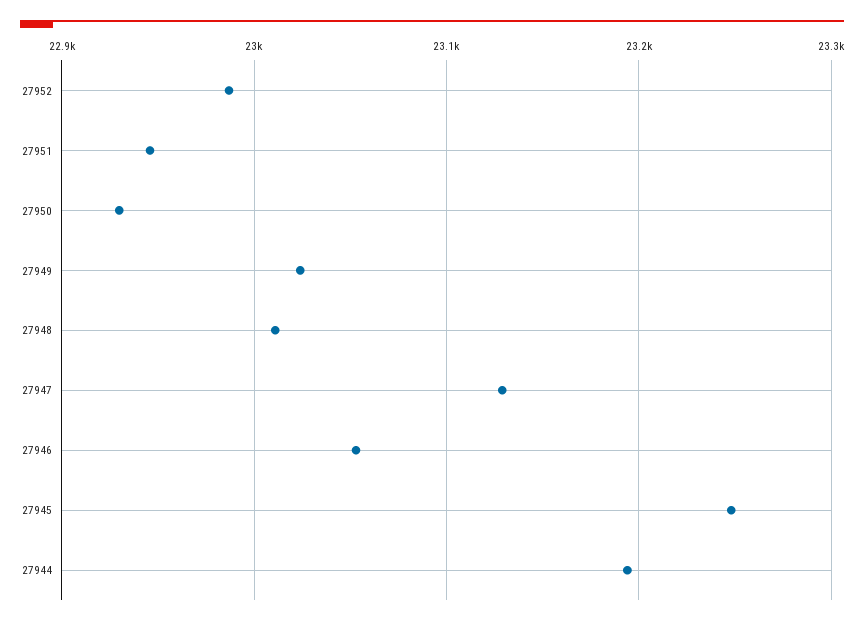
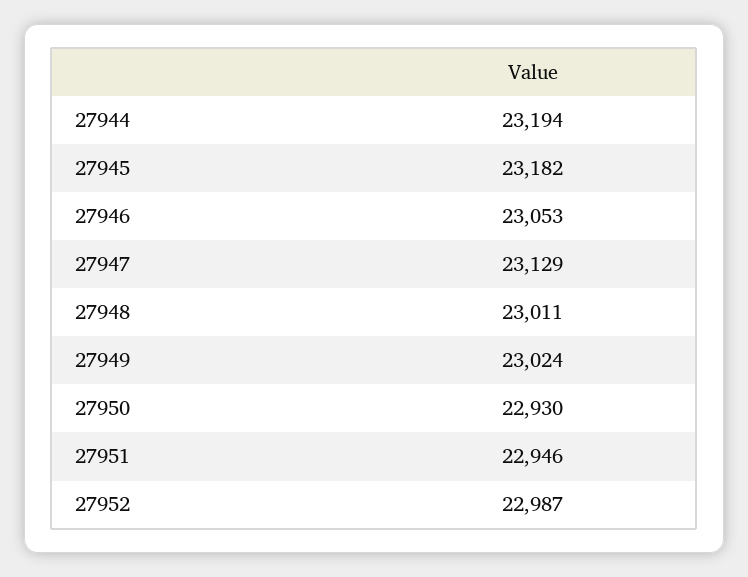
27945: 23250 -> 23182

